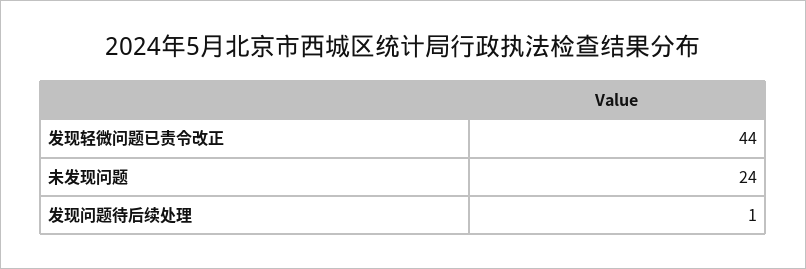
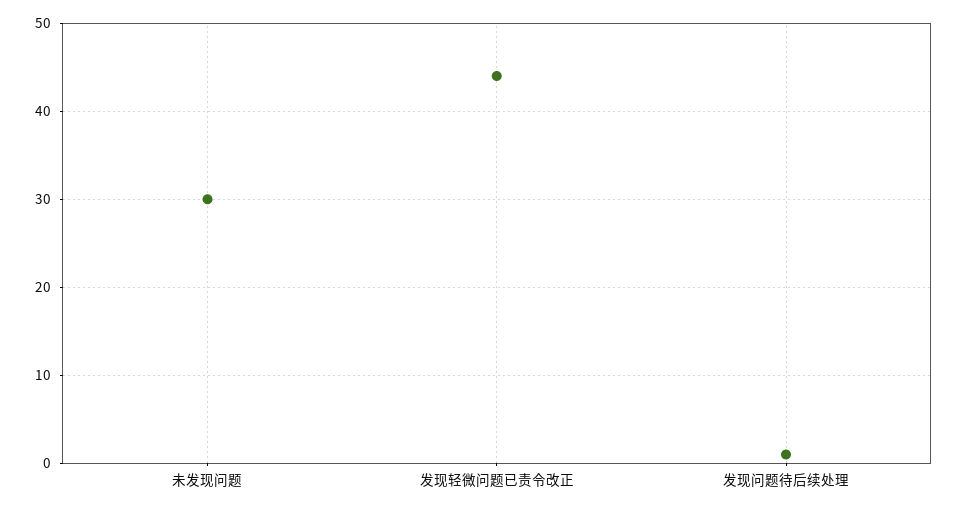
未发现问题: 24 -> 30

